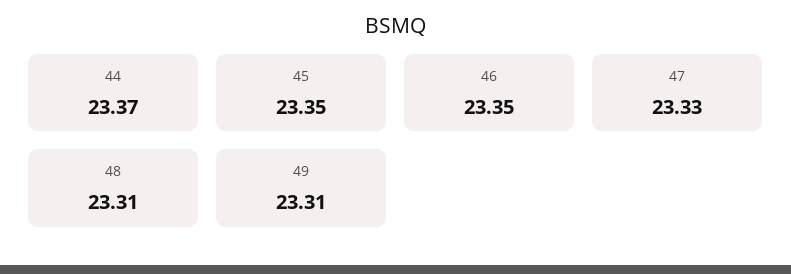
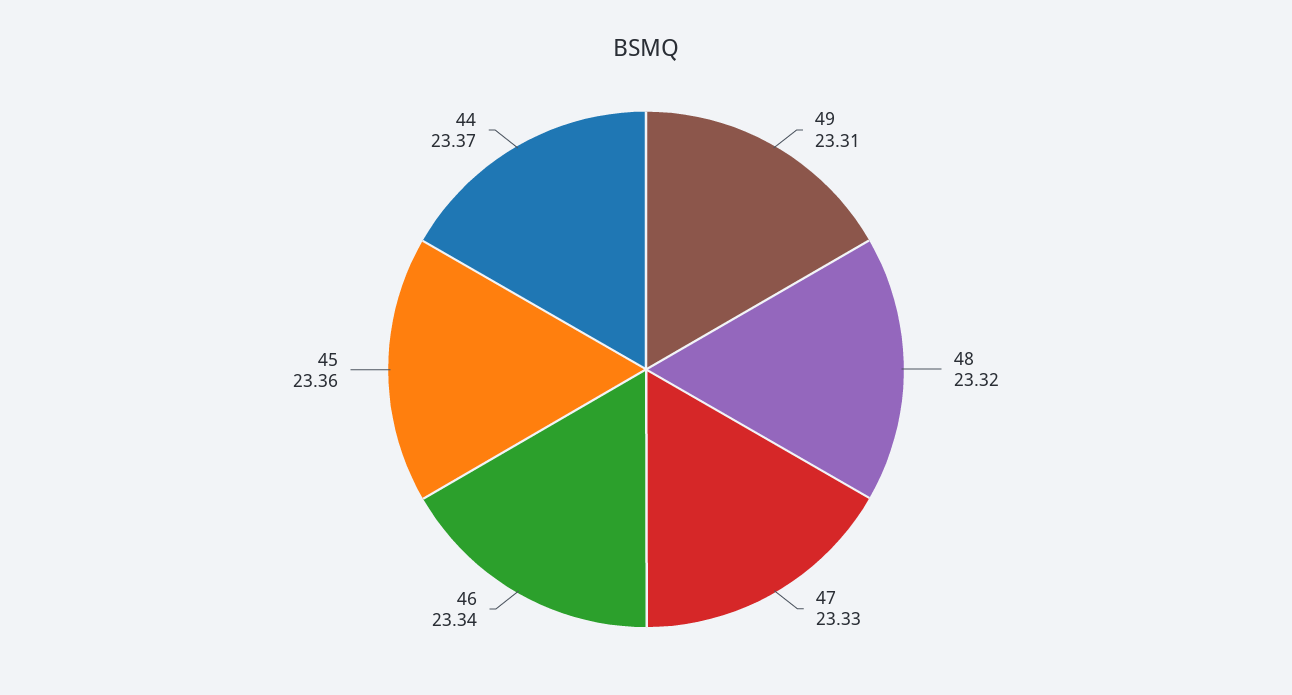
45: 23.35 -> 23.36
46: 23.35 -> 23.34
48: 23.31 -> 23.32

